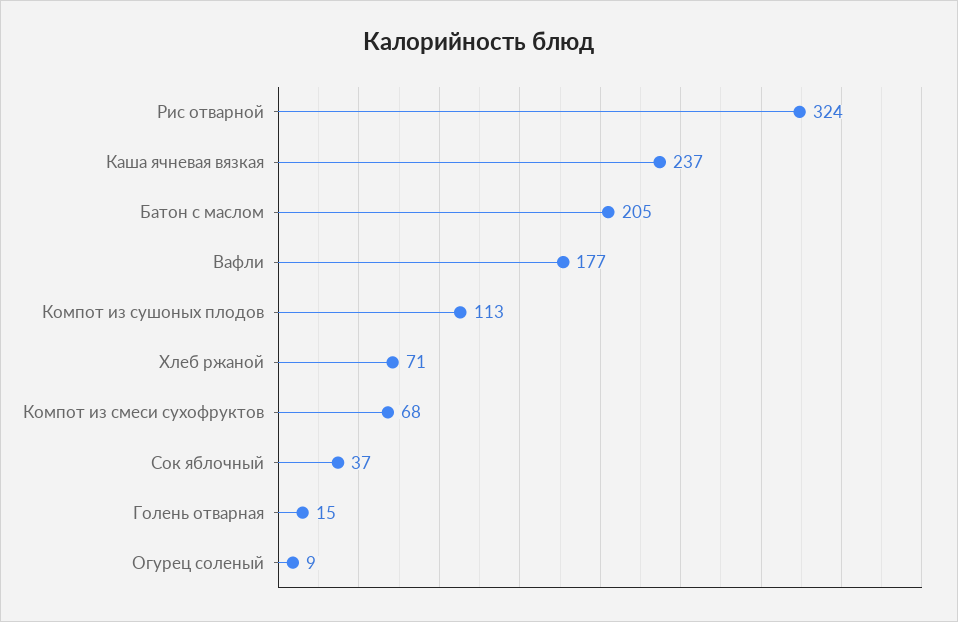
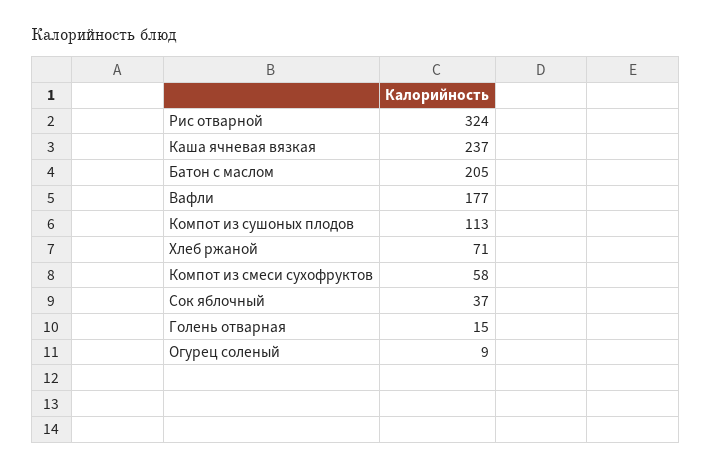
Компот из смеси сухофруктов: 68 -> 58

